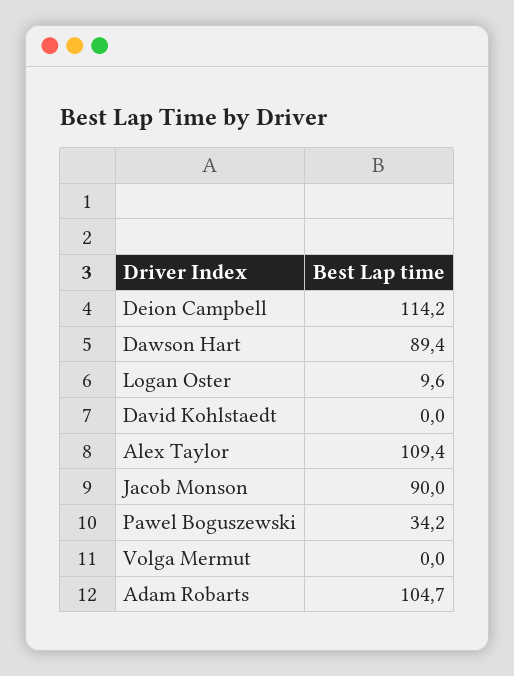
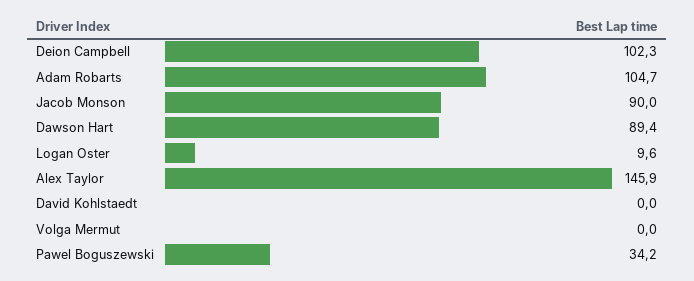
Deion Campbell: 114.2 -> 102.3
Alex Taylor: 109.4 -> 145.9

